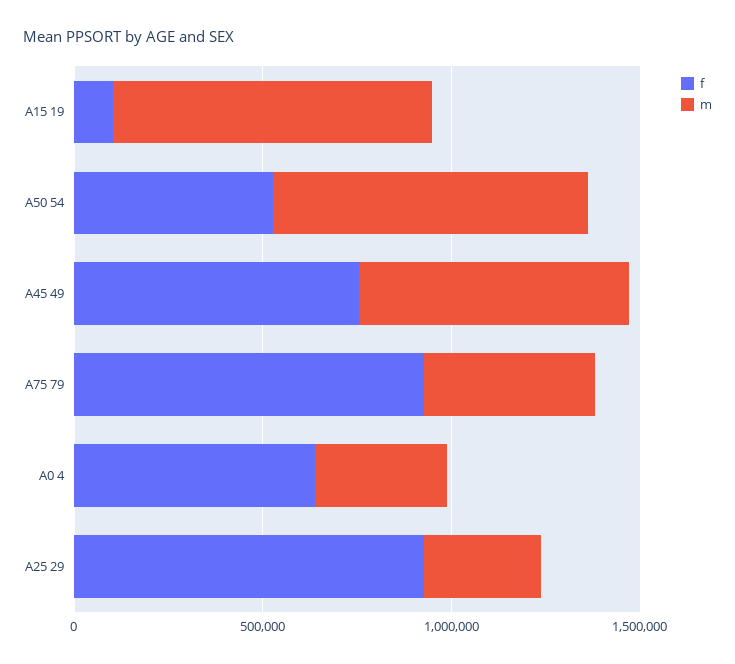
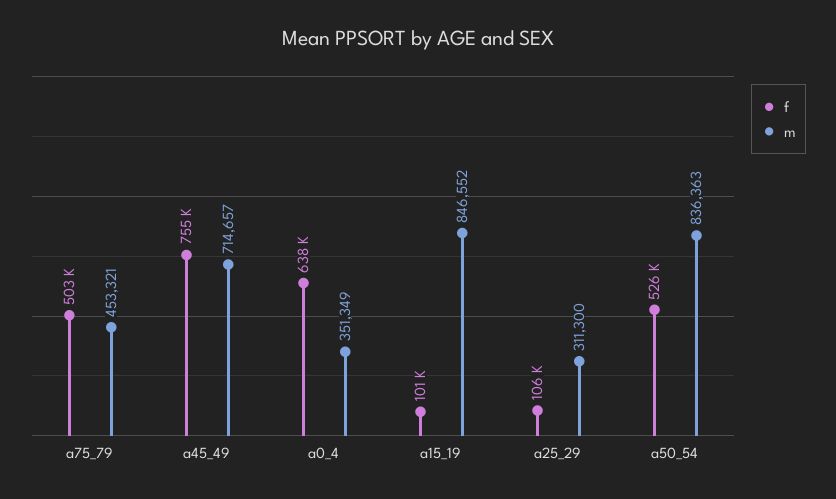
f, A75 79: 900000 -> 503000
f, A25 29: 900000 -> 106000

